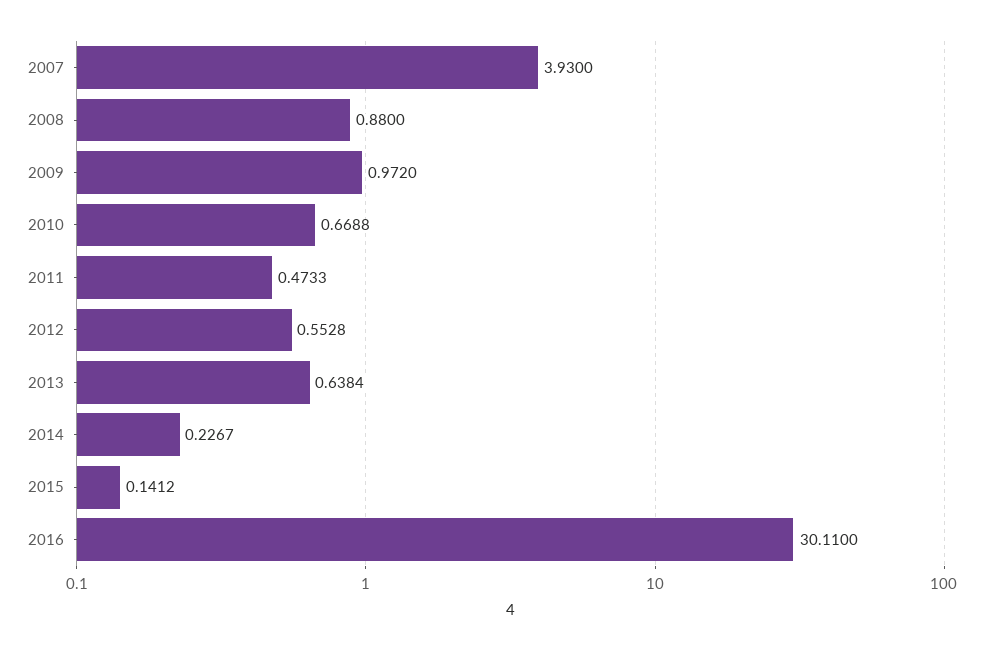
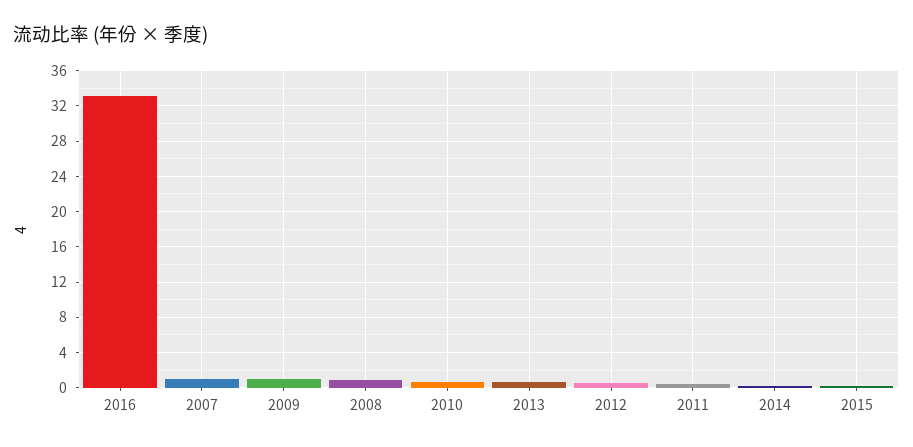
2007: 3.93 -> 1
2016: 30.11 -> 33

